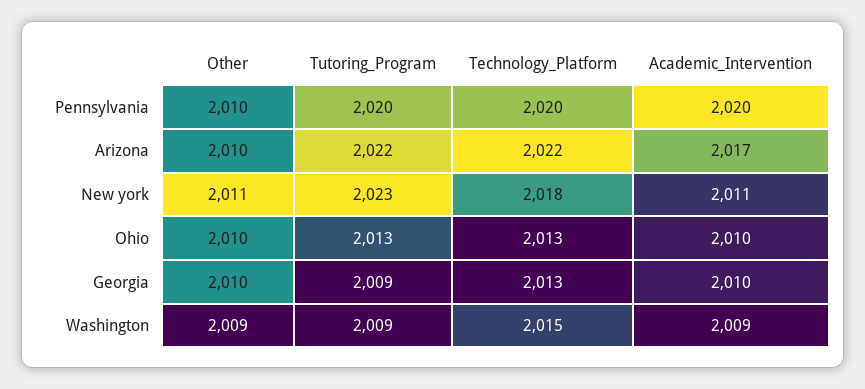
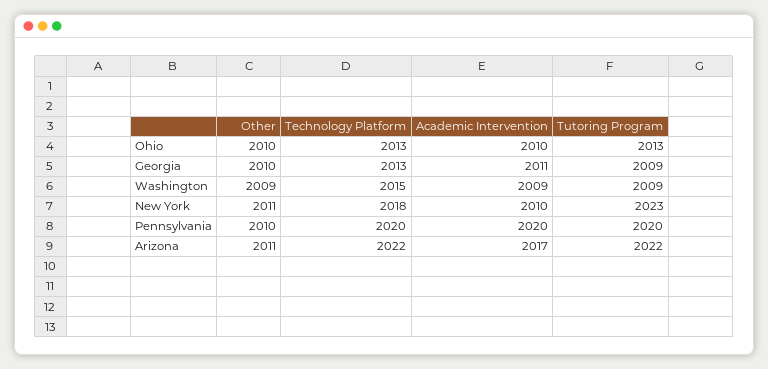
Other, Arizona: 2010 -> 2011
Academic_Intervention, New york: 2011 -> 2010
Academic_Intervention, Georgia: 2010 -> 2011

